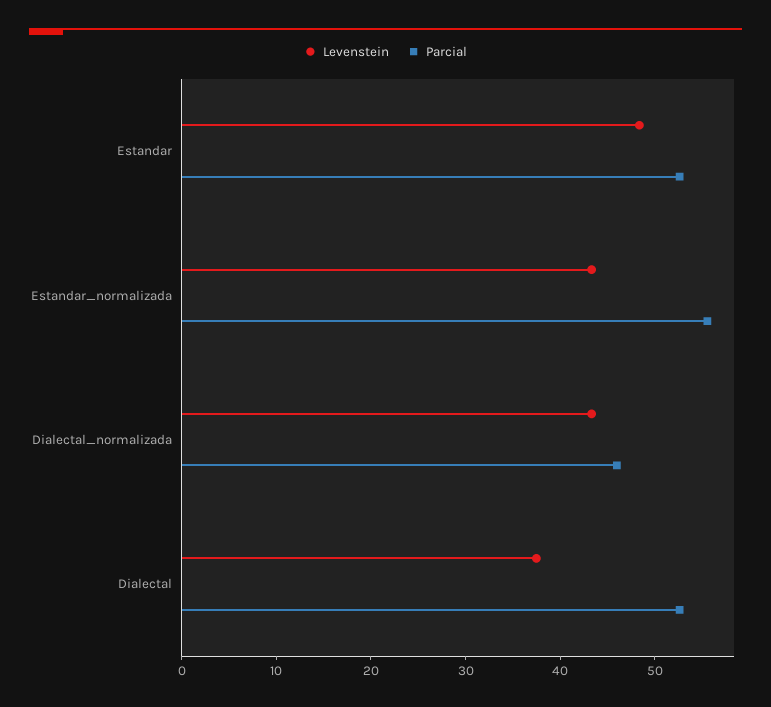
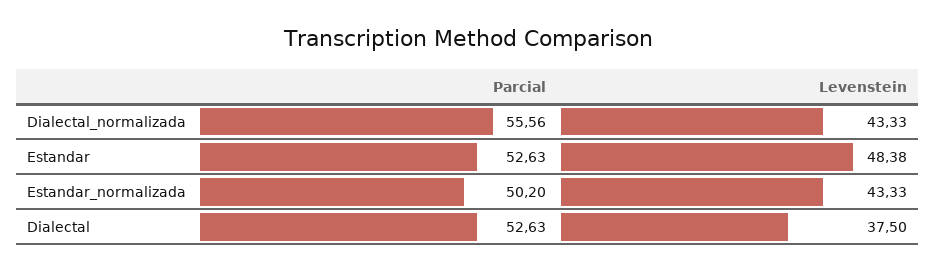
Parcial, Estandar_normalizada: 56 -> 50.2
Parcial, Dialectal_normalizada: 46 -> 55.56

